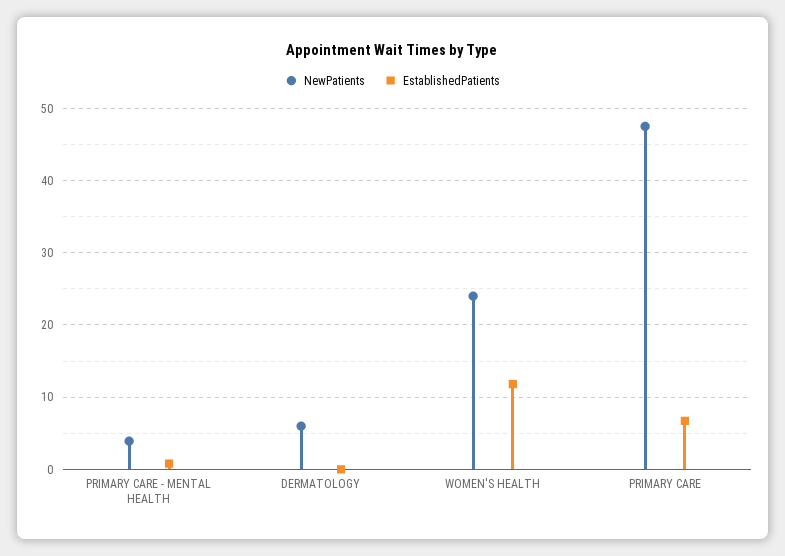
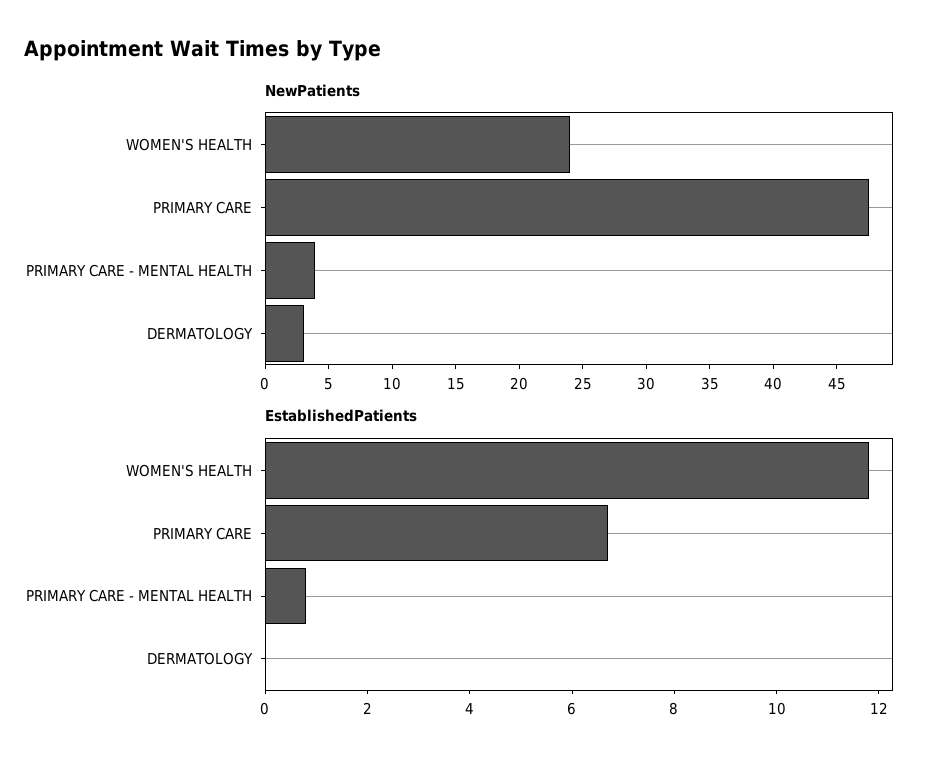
NewPatients, DERMATOLOGY: 6 -> 3

